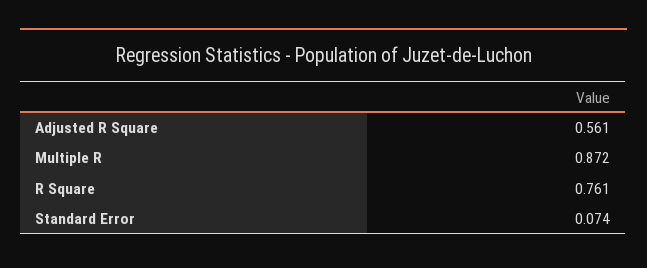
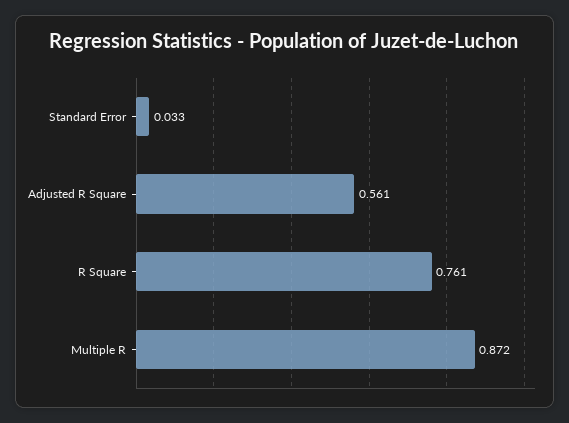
Standard Error: 0.074 -> 0.033

